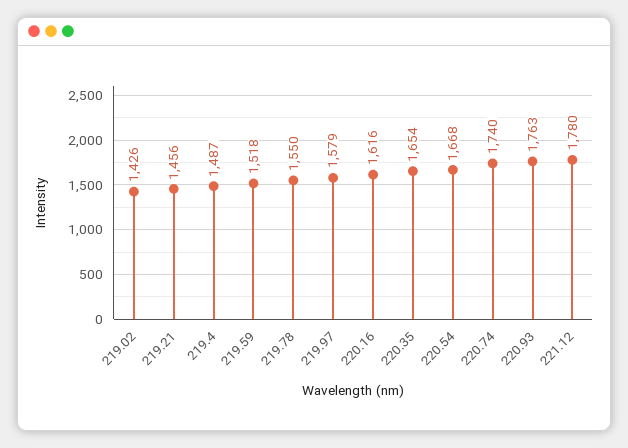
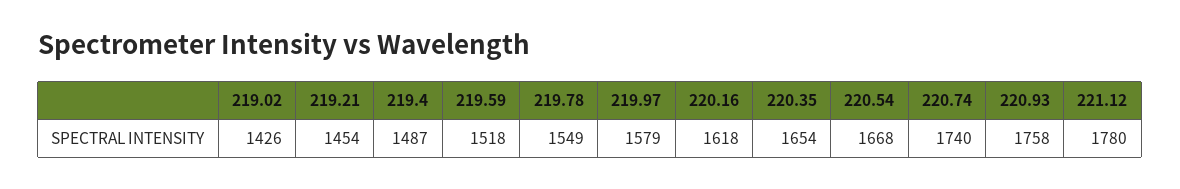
219.21: 1456 -> 1454
219.78: 1550 -> 1549
220.16: 1616 -> 1618
220.93: 1763 -> 1758

